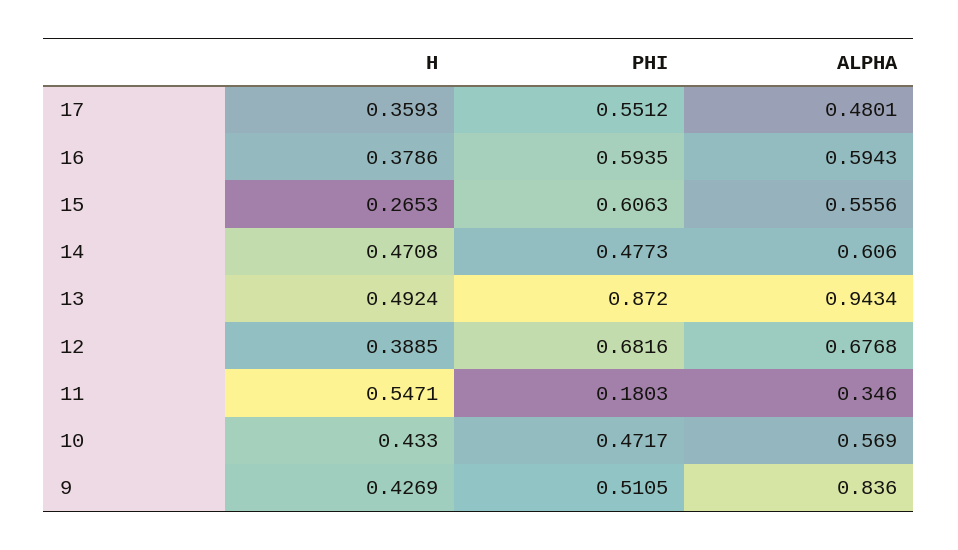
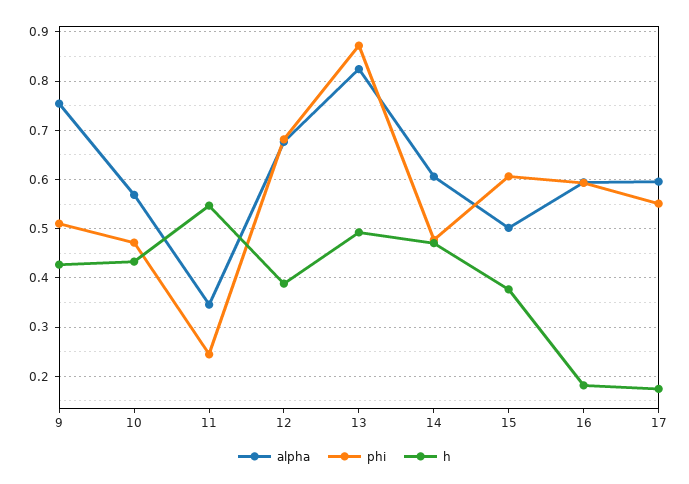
H, 17: 0.3593 -> 0.18
ALPHA, 17: 0.4801 -> 0.6
H, 16: 0.3786 -> 0.18
H, 15: 0.2653 -> 0.38
ALPHA, 15: 0.5556 -> 0.5
ALPHA, 13: 0.9434 -> 0.82
PHI, 11: 0.1803 -> 0.24
ALPHA, 9: 0.836 -> 0.76

